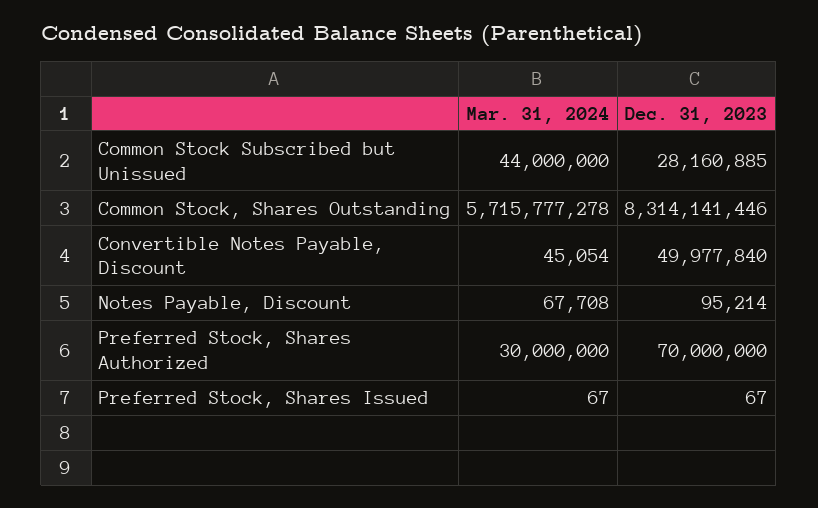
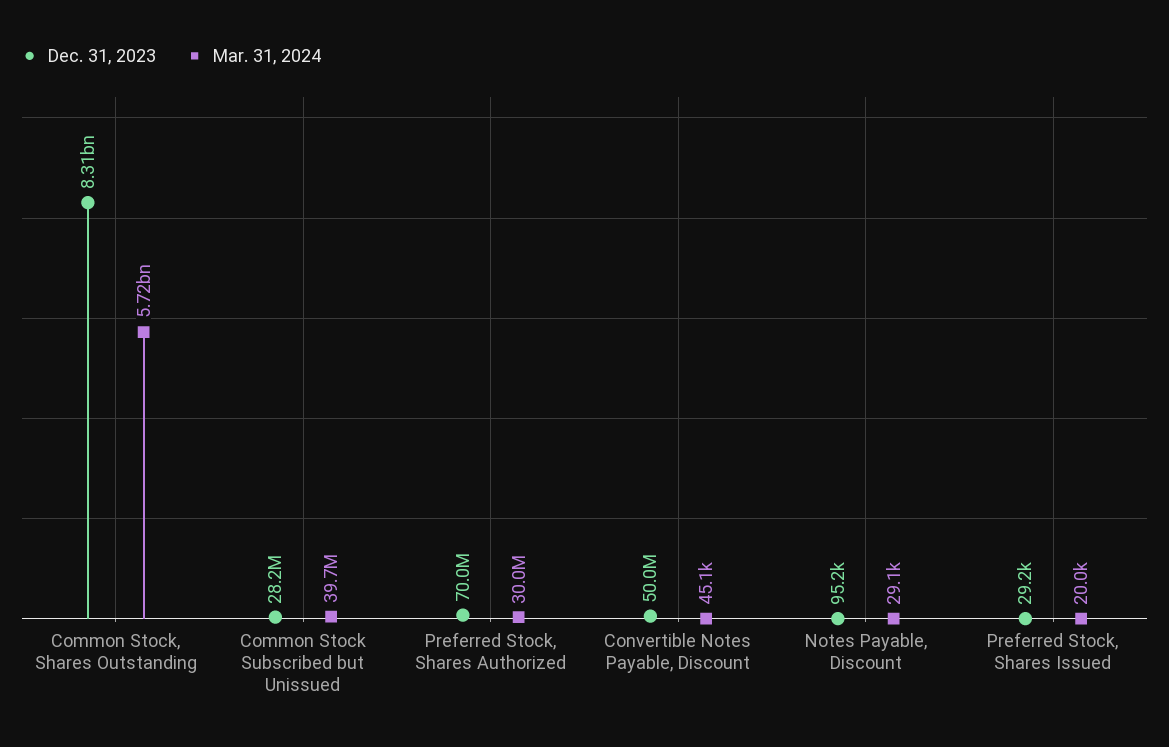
Mar. 31, 2024, Common Stock Subscribed but Unissued: 44000000 -> 39700000
Mar. 31, 2024, Notes Payable, Discount: 67708 -> 29100
Mar. 31, 2024, Preferred Stock, Shares Issued: 67 -> 20000
Dec. 31, 2023, Preferred Stock, Shares Issued: 67 -> 29200

